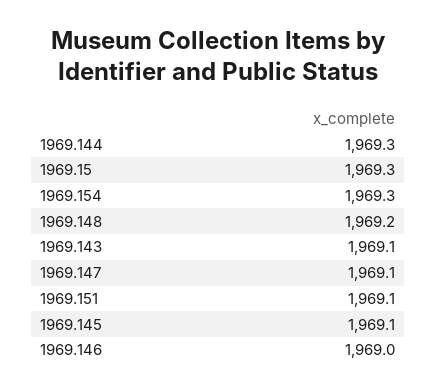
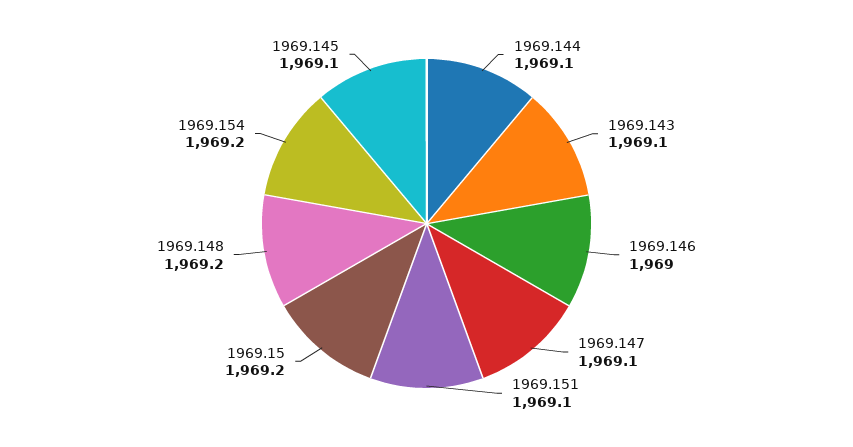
1969.144: 1969.3 -> 1969.1
1969.15: 1969.3 -> 1969.2
1969.154: 1969.3 -> 1969.2

